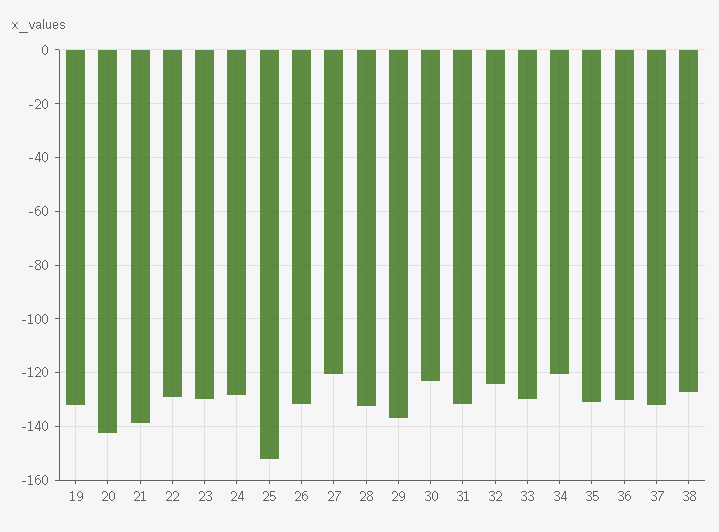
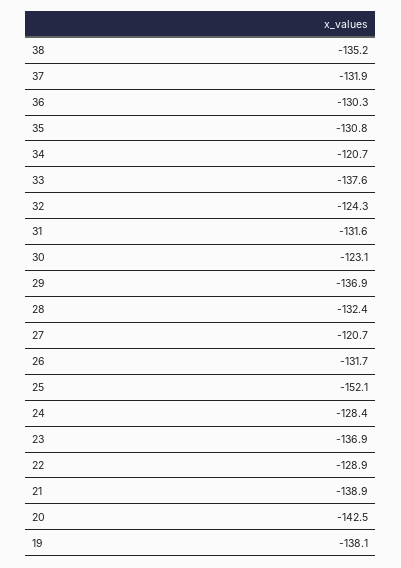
19: -132.5 -> -138.1
23: -130 -> -136.9
33: -130 -> -137.6
38: -127.5 -> -135.2

